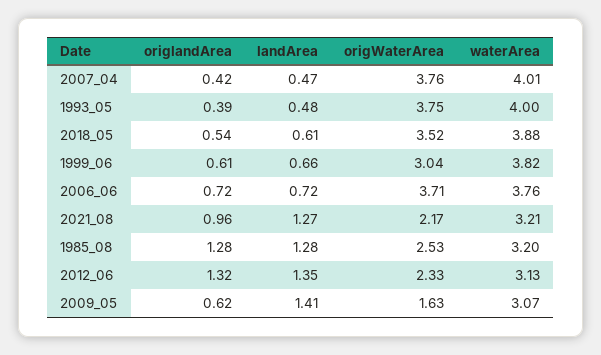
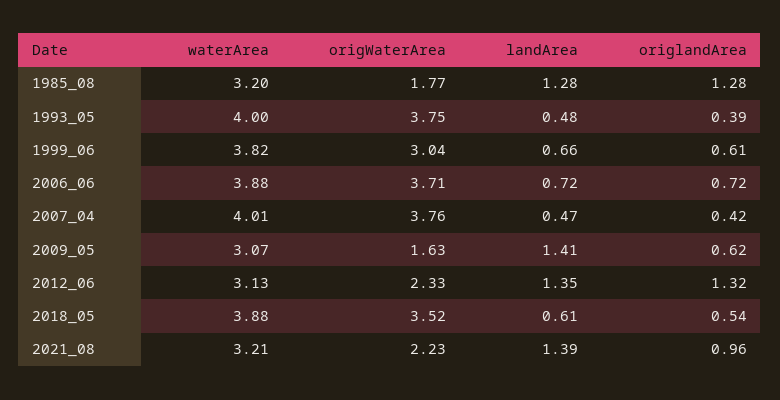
waterArea, 2006_06: 3.76 -> 3.88
landArea, 2021_08: 1.27 -> 1.39
origWaterArea, 2021_08: 2.17 -> 2.23
origWaterArea, 1985_08: 2.53 -> 1.77

